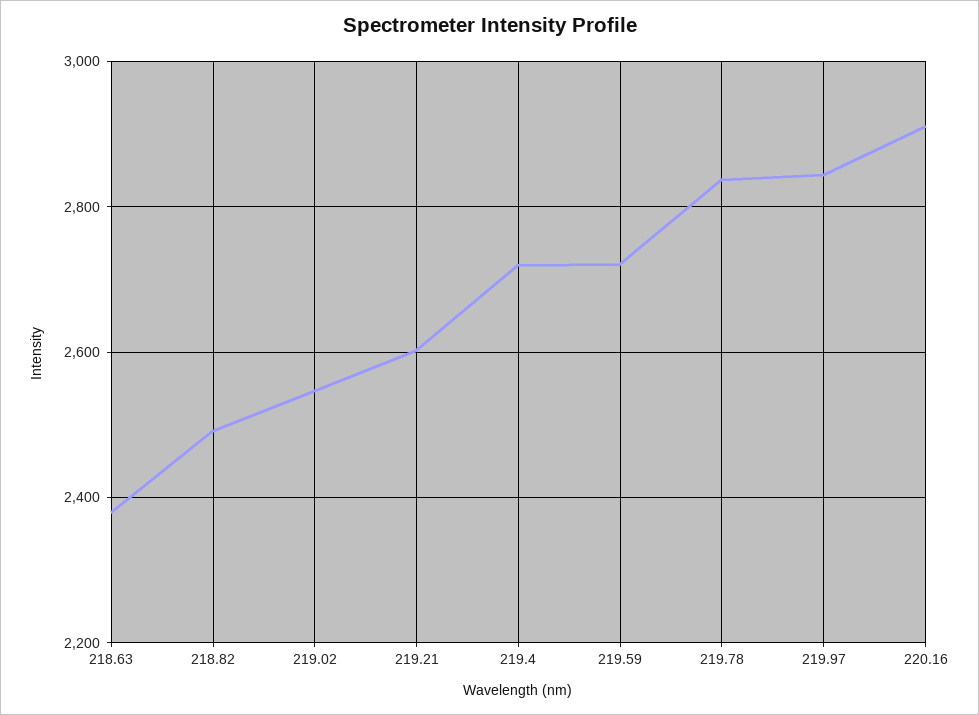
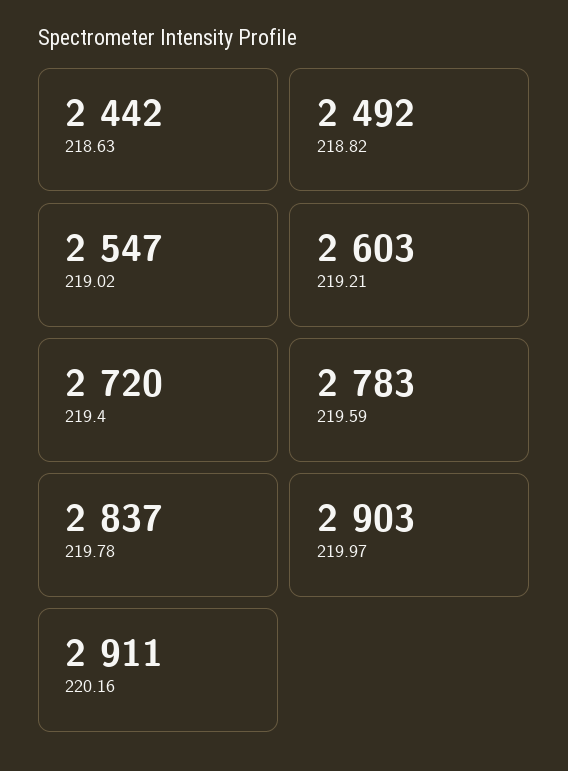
218.63: 2380 -> 2442
219.59: 2720 -> 2783
219.97: 2840 -> 2903

